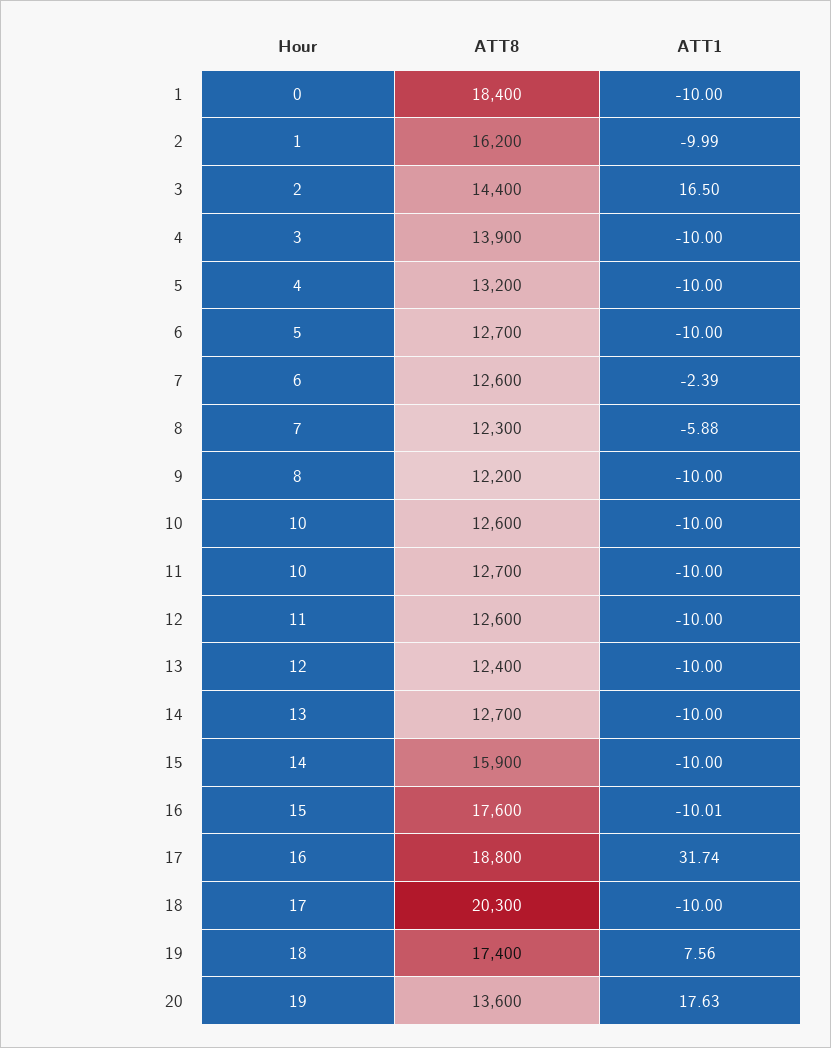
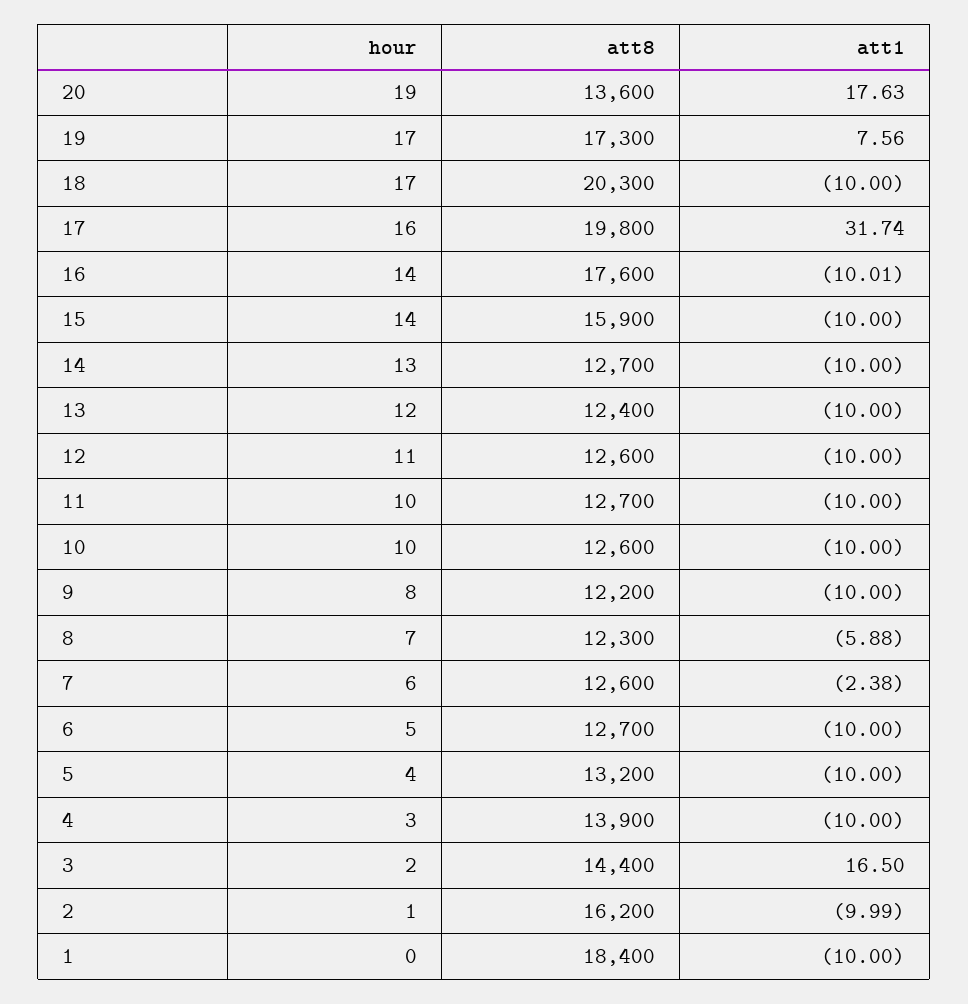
ATT1, 7: -2.39 -> -2.38
Hour, 16: 15 -> 14
ATT8, 17: 18800 -> 19800
Hour, 19: 18 -> 17
ATT8, 19: 17400 -> 17300

